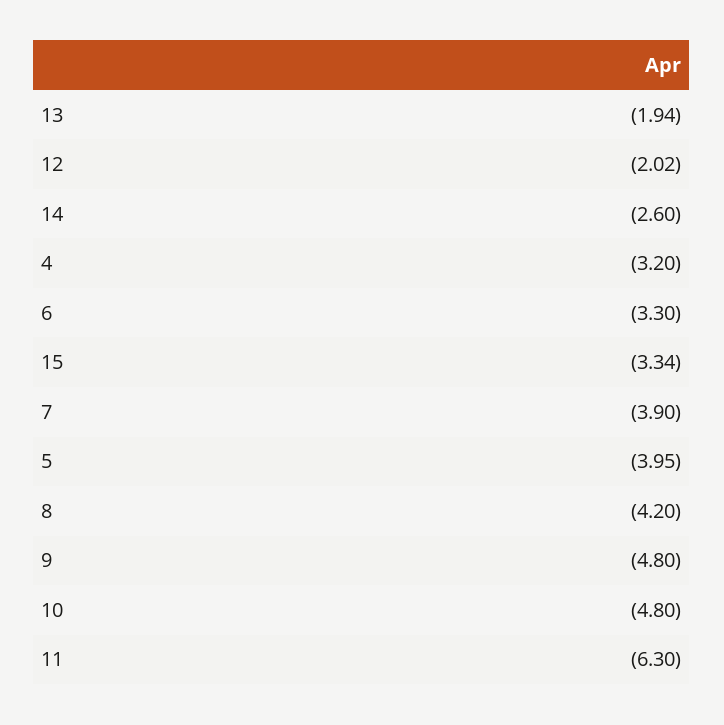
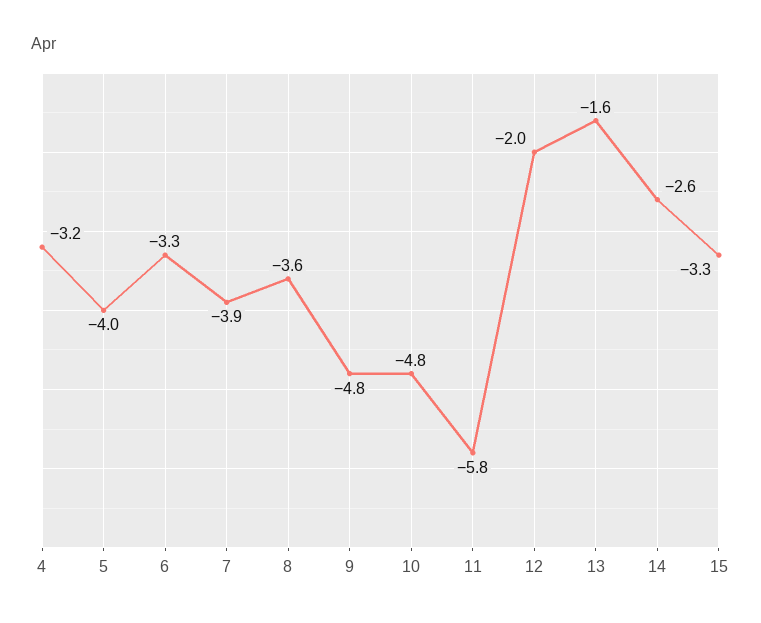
13: -1.94 -> -1.6
8: -4.2 -> -3.6
11: -6.3 -> -5.8

